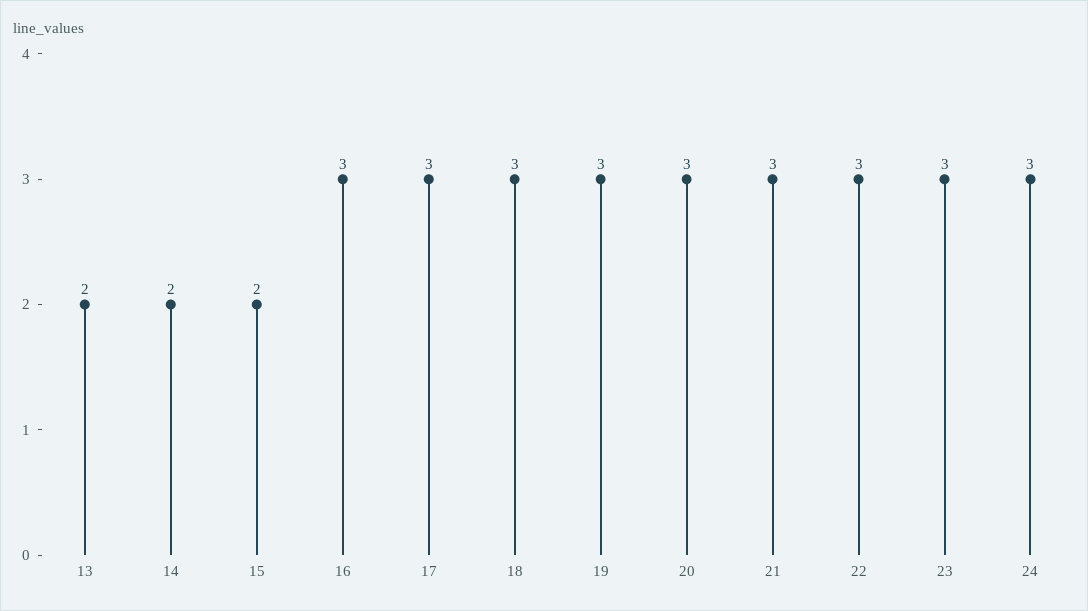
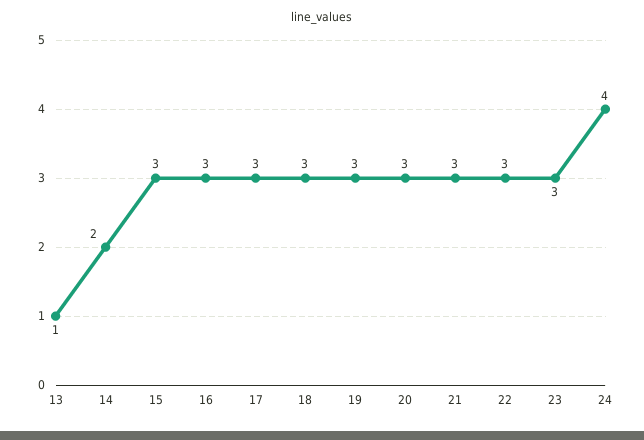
13: 2 -> 1
15: 2 -> 3
24: 3 -> 4

